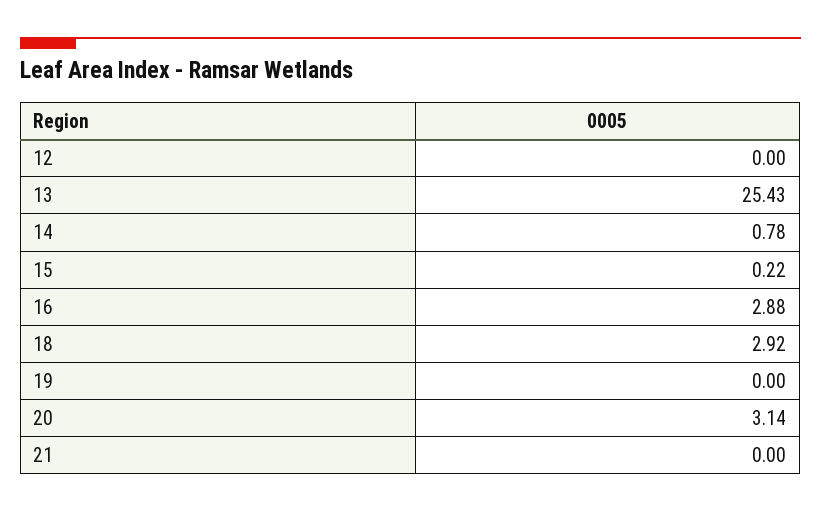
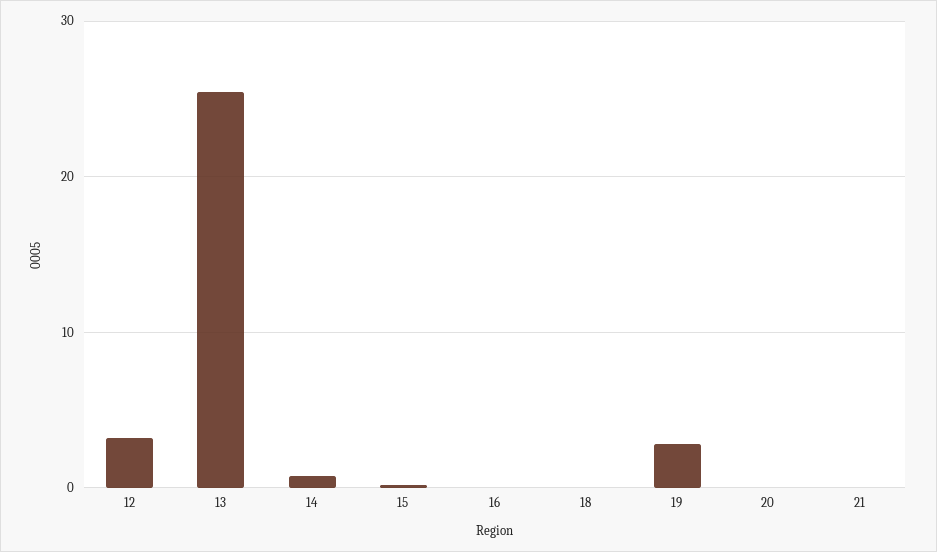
12: 0 -> 3
16: 2.88 -> 0
18: 2.92 -> 0
19: 0 -> 3
20: 3.14 -> 0

